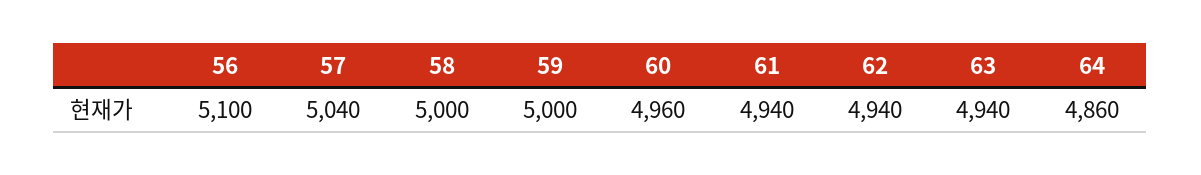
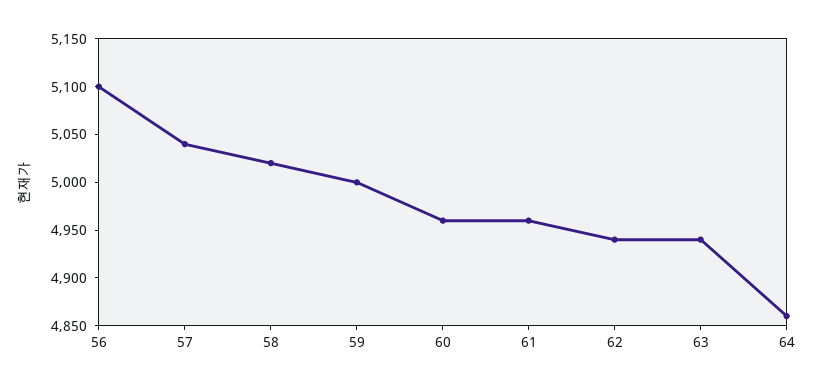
58: 5000 -> 5020
61: 4940 -> 4960

